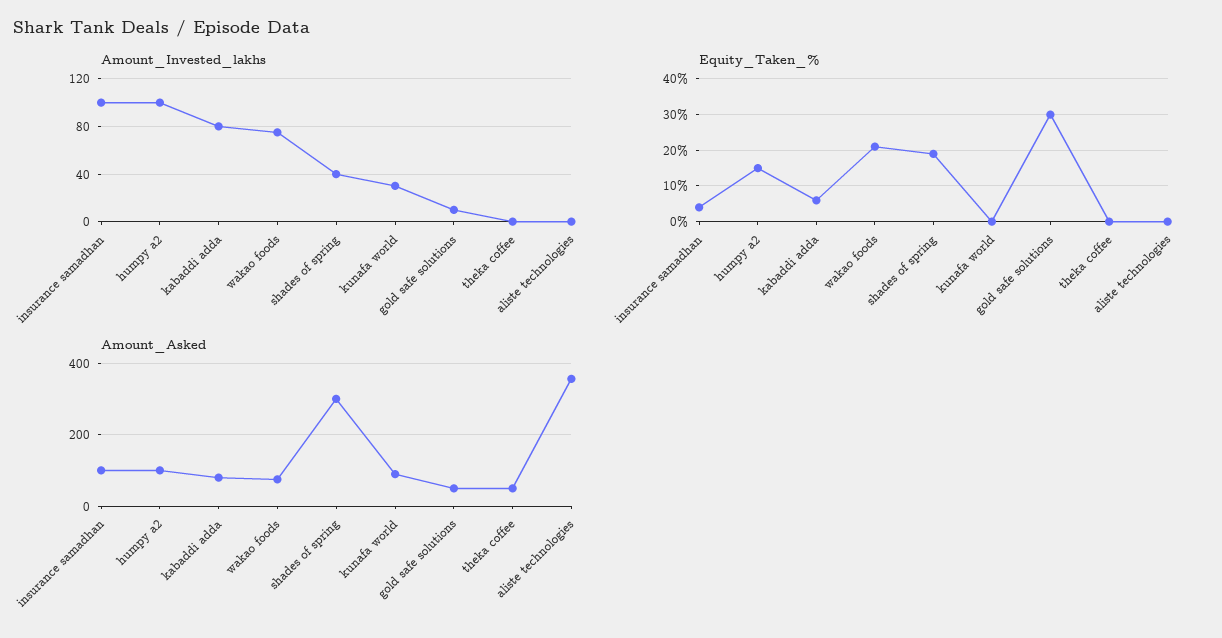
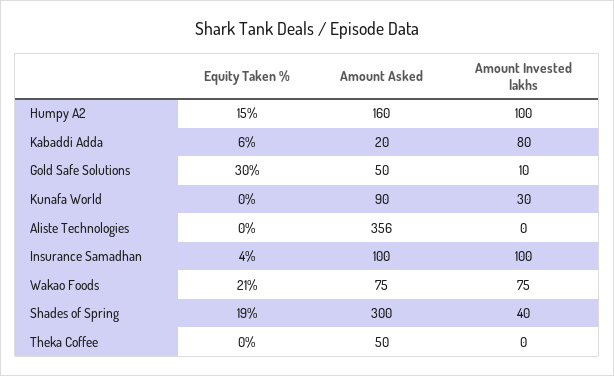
Amount_Asked, humpy a2: 100 -> 160
Amount_Asked, kabaddi adda: 80 -> 20

